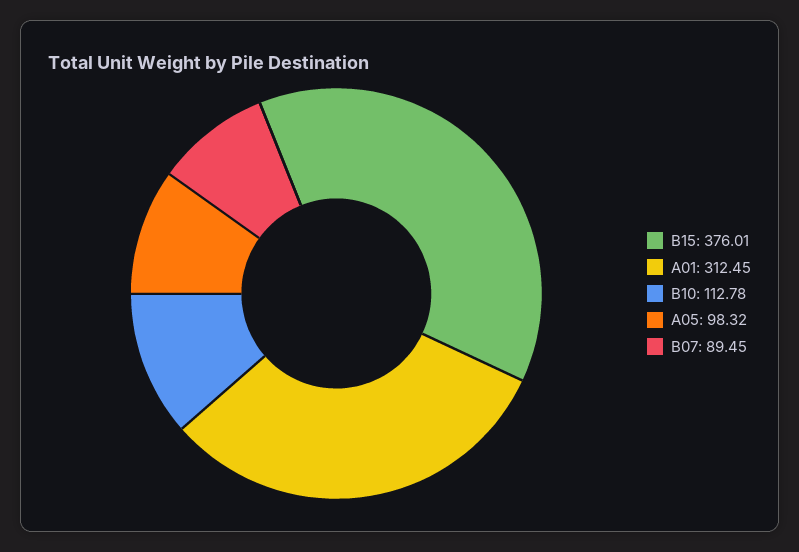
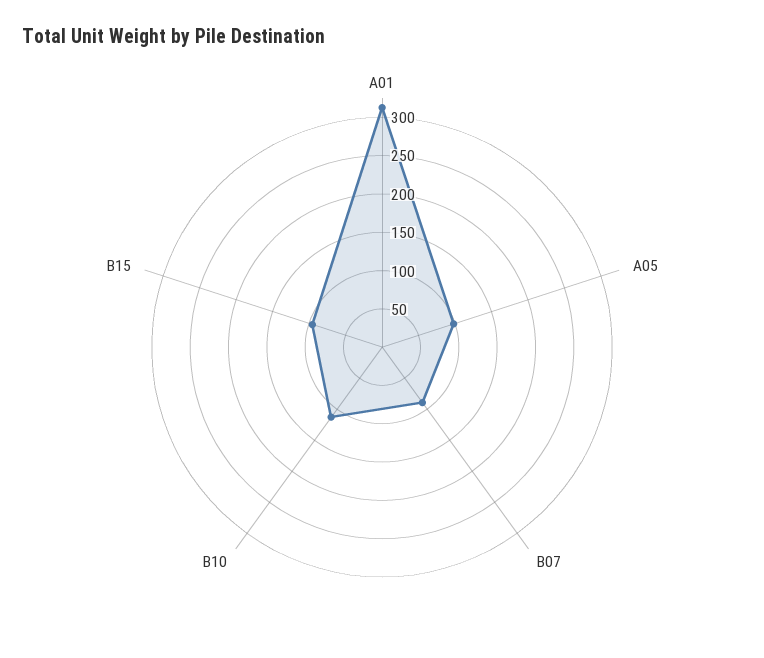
B15: 376.01 -> 100

